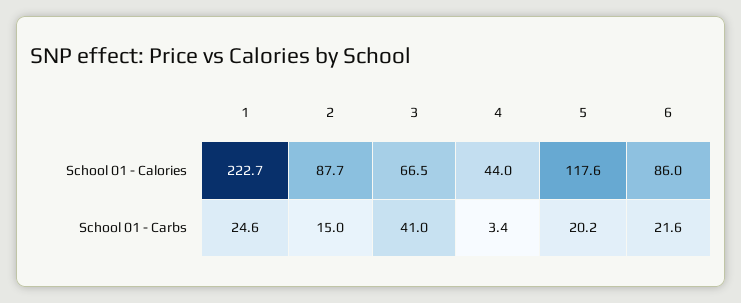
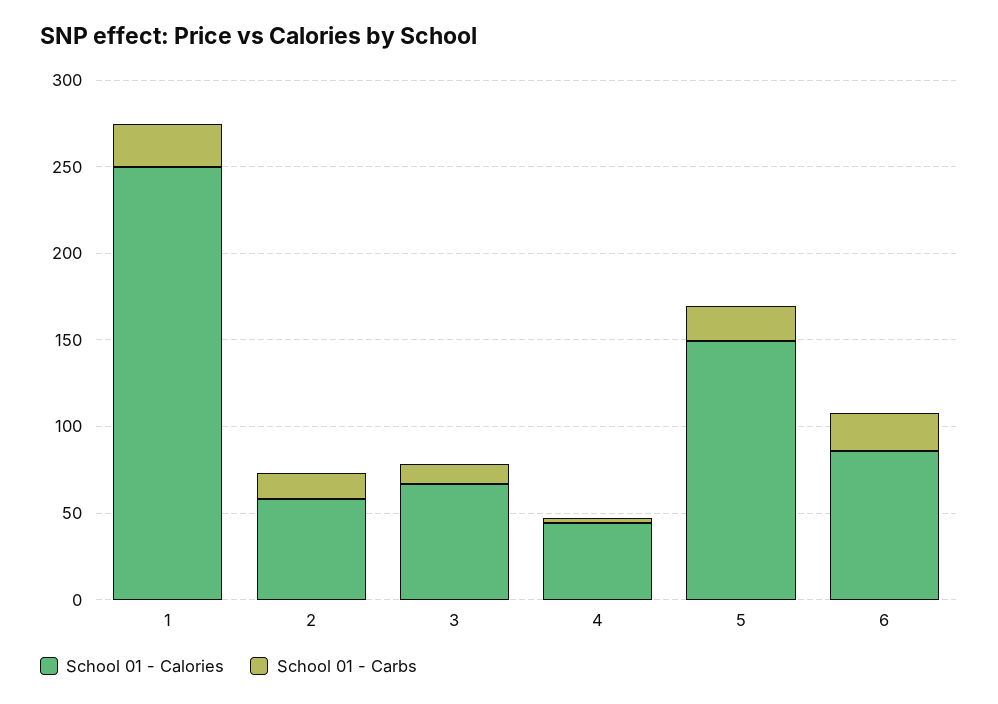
School 01 - Calories, 1: 222.7 -> 250
School 01 - Calories, 2: 87.7 -> 60
School 01 - Calories, 5: 117.6 -> 150
School 01 - Carbs, 3: 41 -> 10

